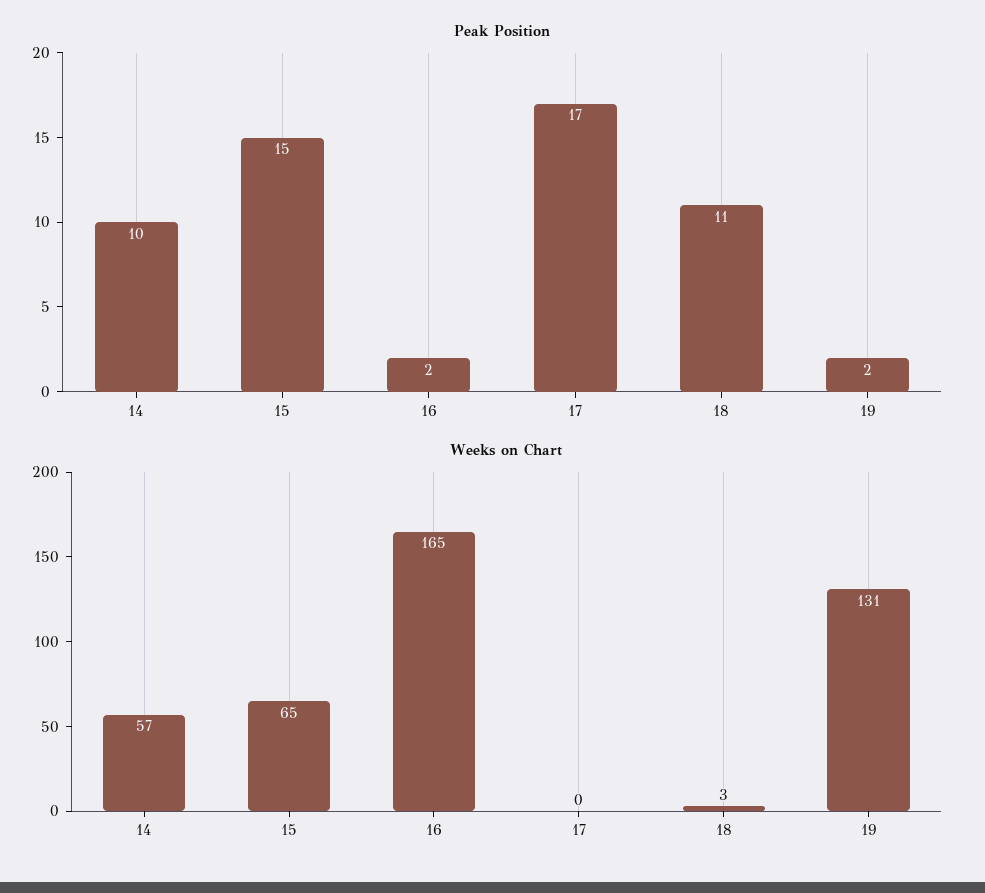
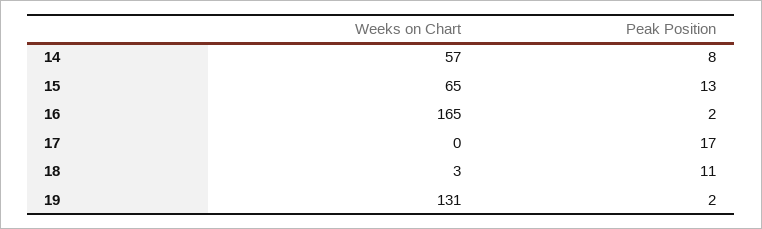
Peak Position, 14: 10 -> 8
Peak Position, 15: 15 -> 13

